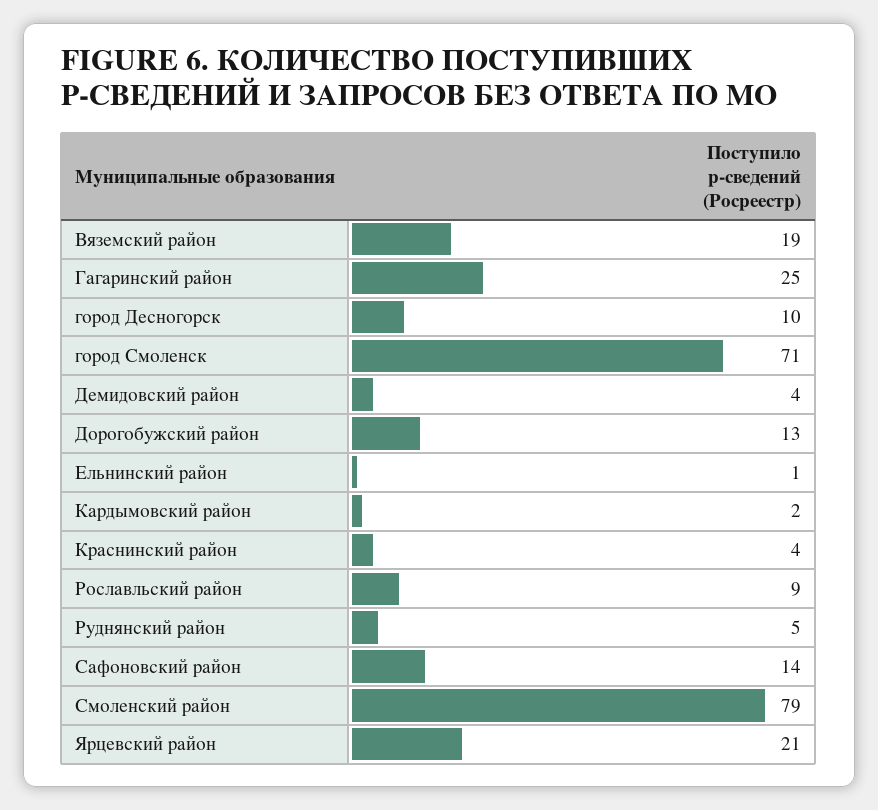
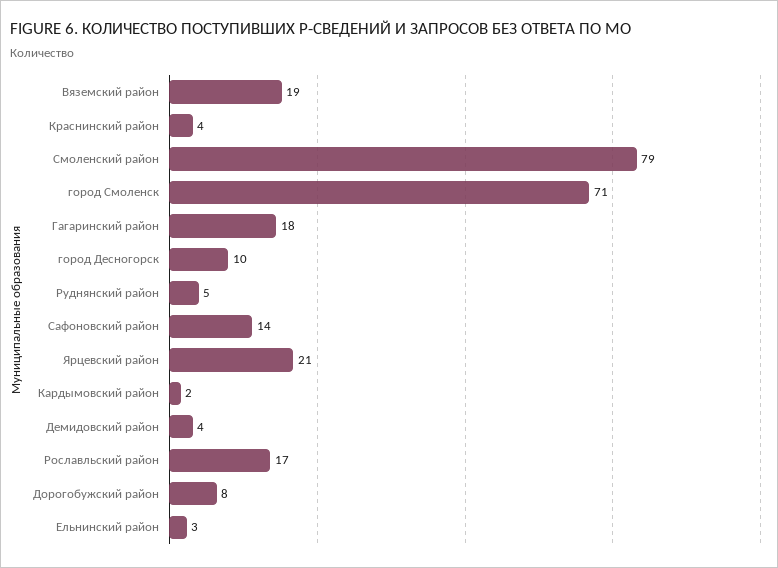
Гагаринский район: 25 -> 18
Дорогобужский район: 13 -> 8
Ельнинский район: 1 -> 3
Рославльский район: 9 -> 17

